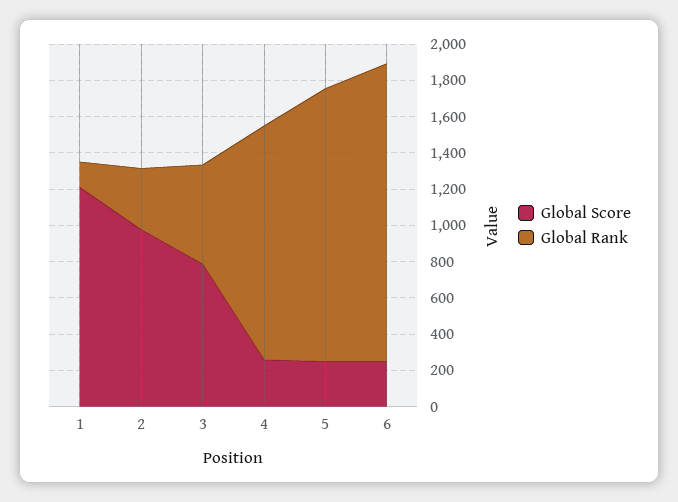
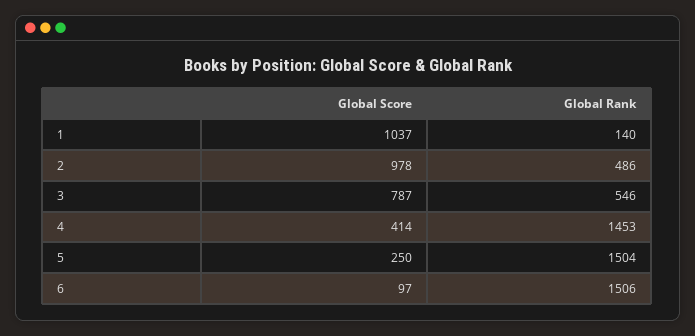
Global Score, 1: 1200 -> 1037
Global Rank, 2: 350 -> 486
Global Score, 4: 250 -> 414
Global Rank, 4: 1300 -> 1453
Global Score, 6: 250 -> 97
Global Rank, 6: 1650 -> 1506

